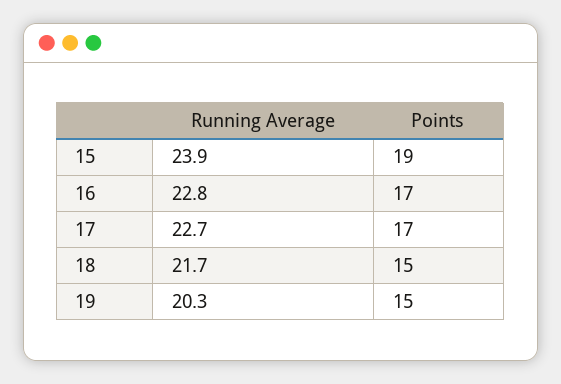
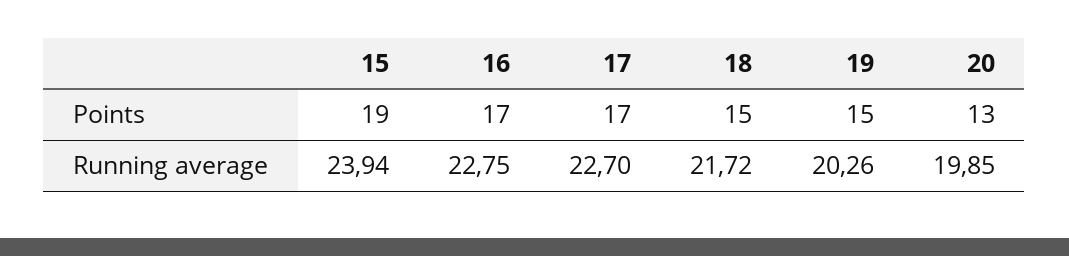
Points, 20: none -> 13
Running Average, 20: none -> 19.85

